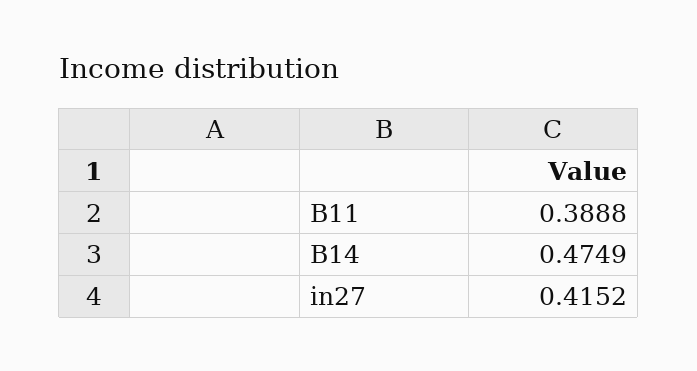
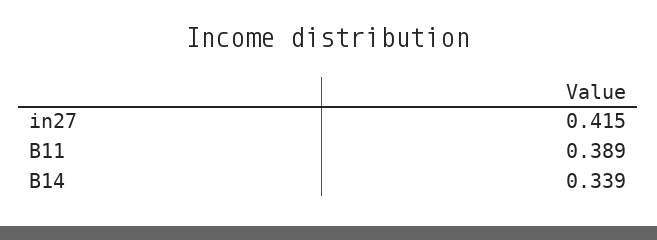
B14: 0.4749 -> 0.339

